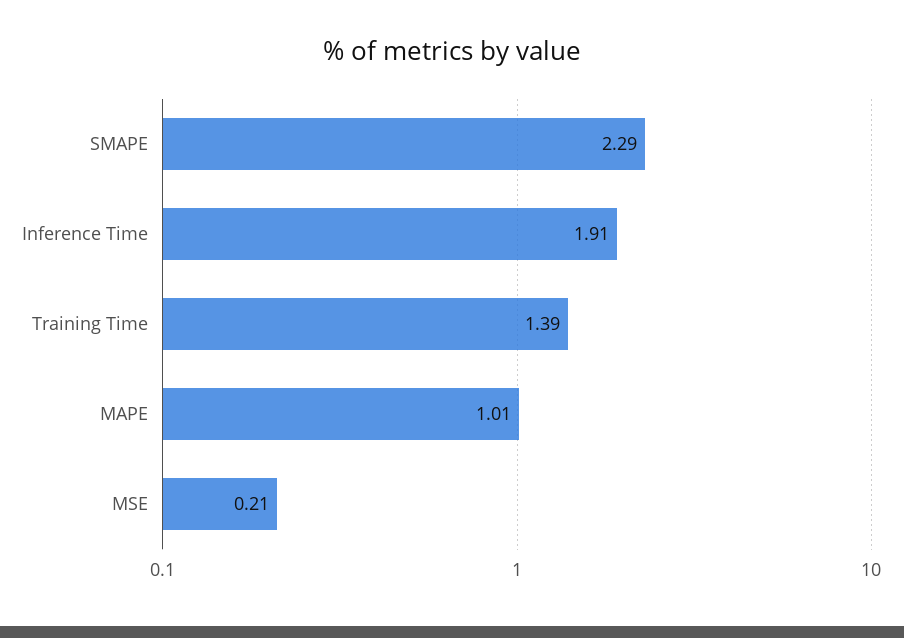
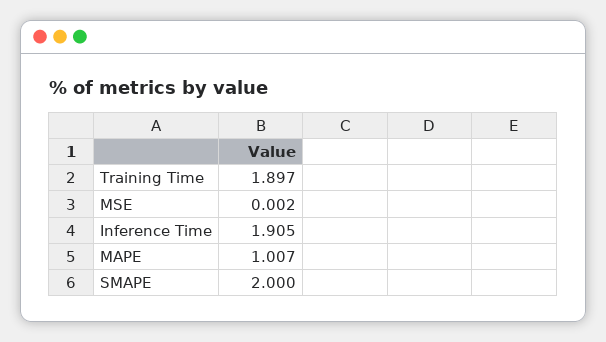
SMAPE: 2.29 -> 2
Training Time: 1.39 -> 1.897
MSE: 0.21 -> 0.002

